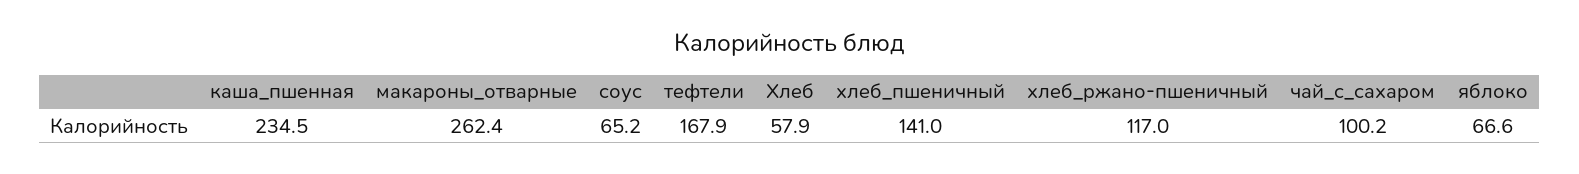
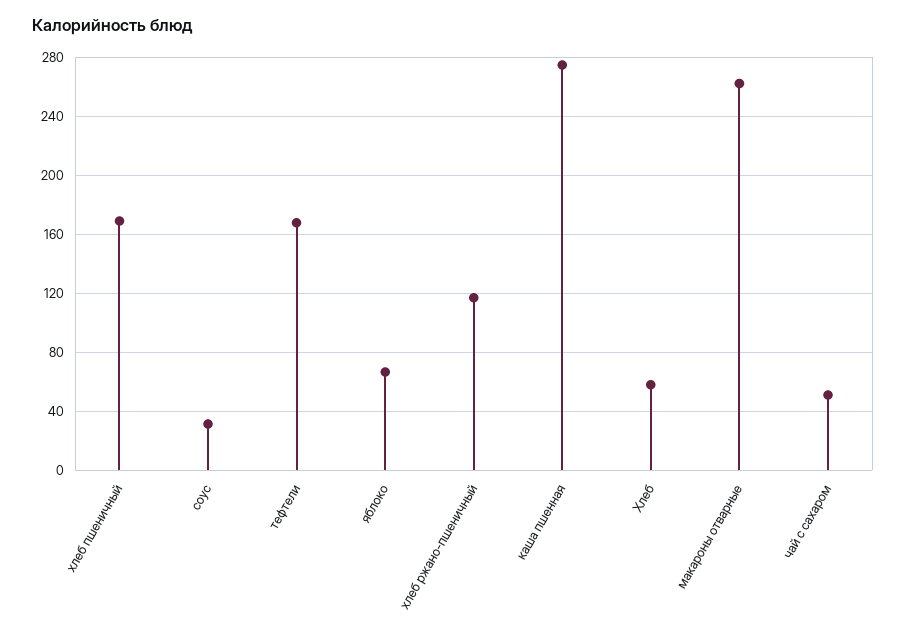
каша_пшенная: 234.5 -> 275
соус: 65.2 -> 30
хлеб_пшеничный: 141 -> 170
чай_с_сахаром: 100.2 -> 50

